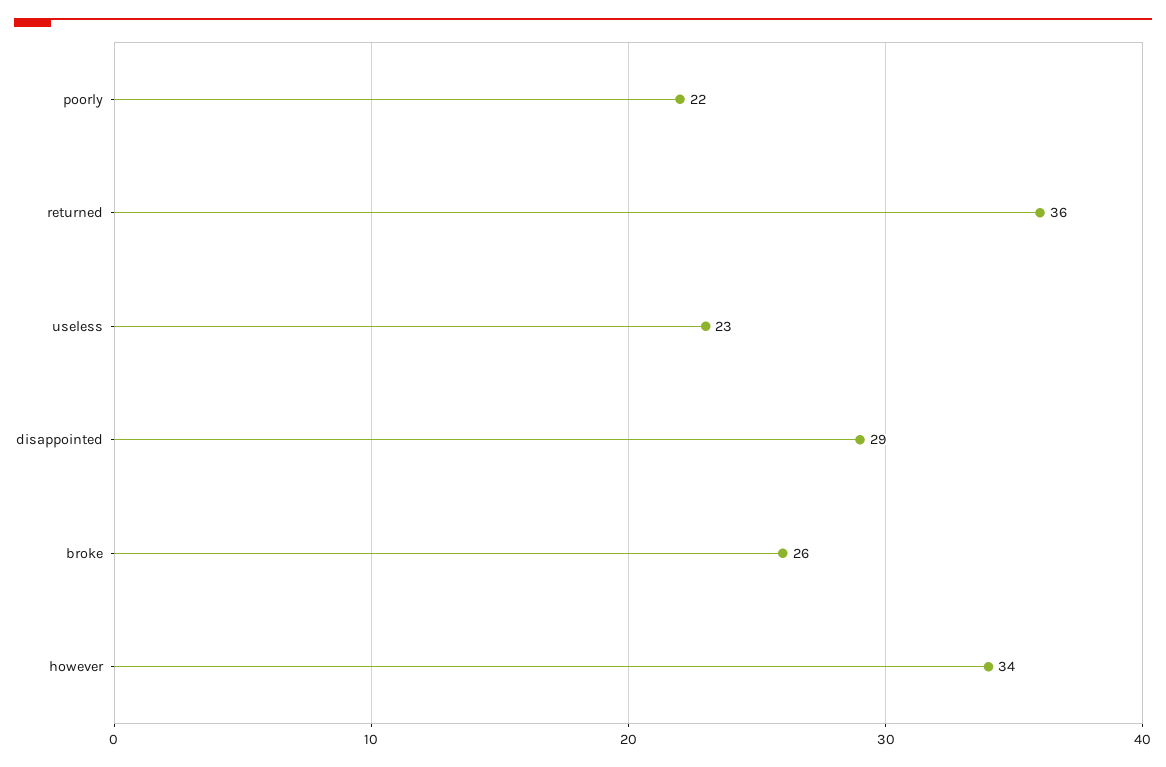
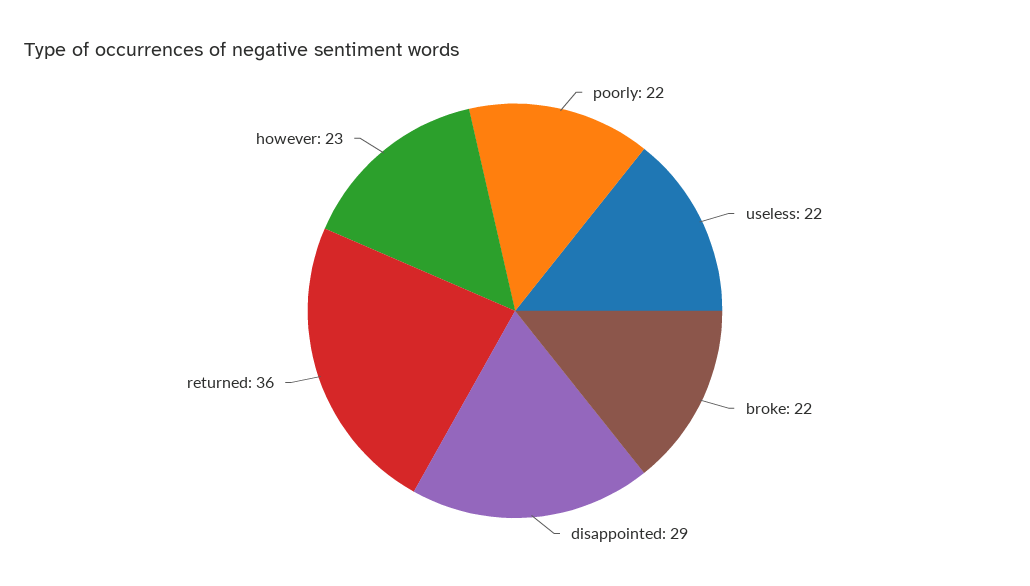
useless: 23 -> 22
broke: 26 -> 22
however: 34 -> 23

